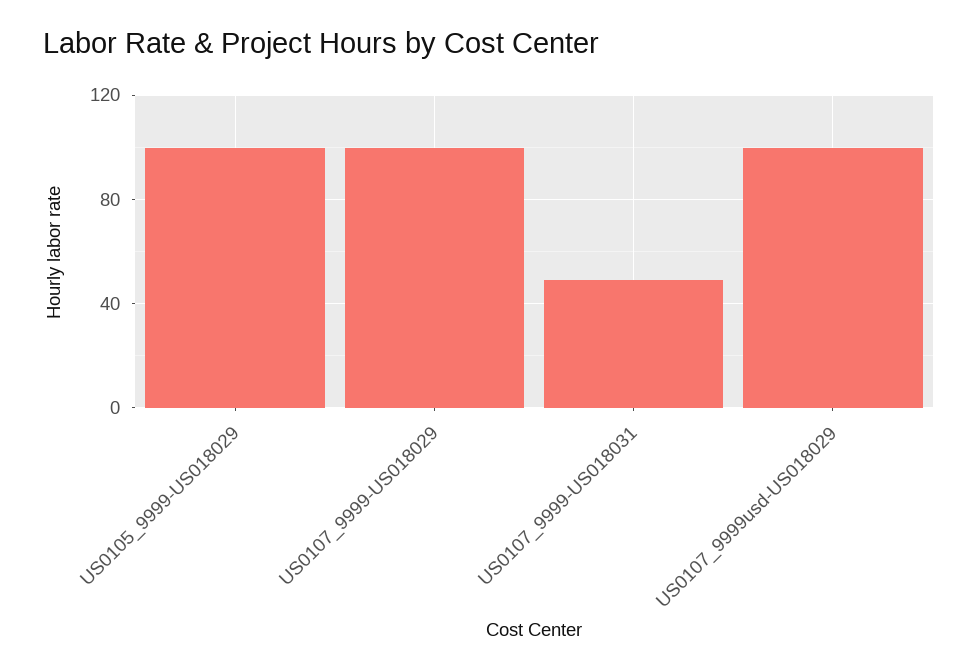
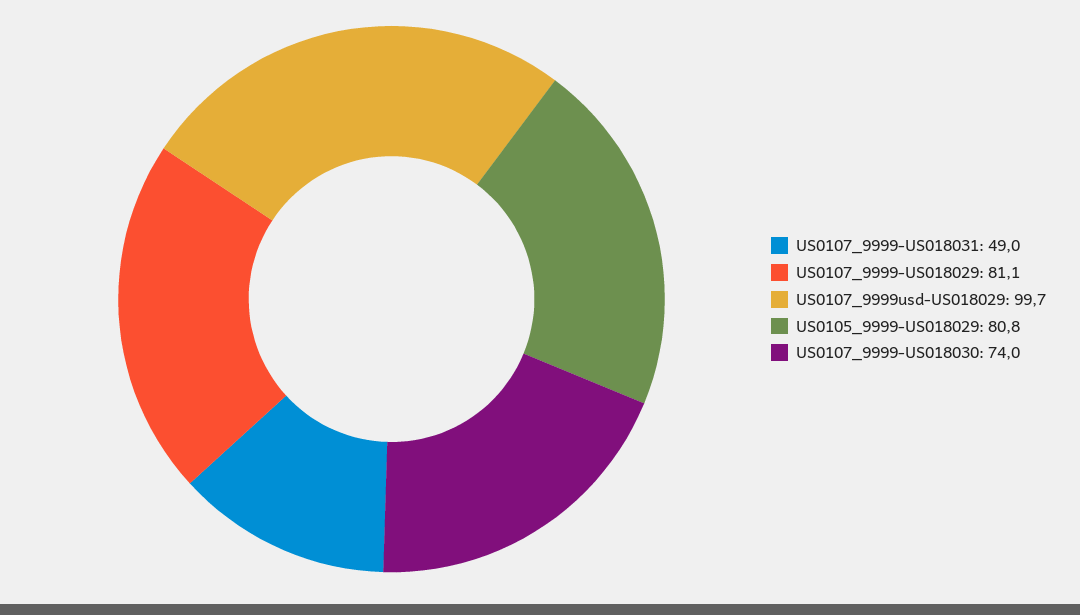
US0105_9999-US018029: 100 -> 80.8
US0107_9999-US018029: 100 -> 81.1
US0107_9999-US018030: none -> 74

